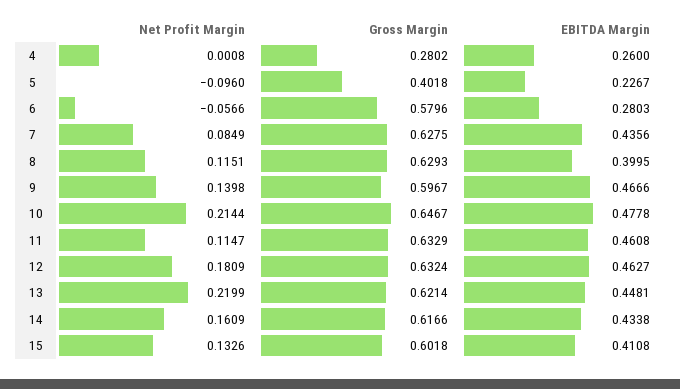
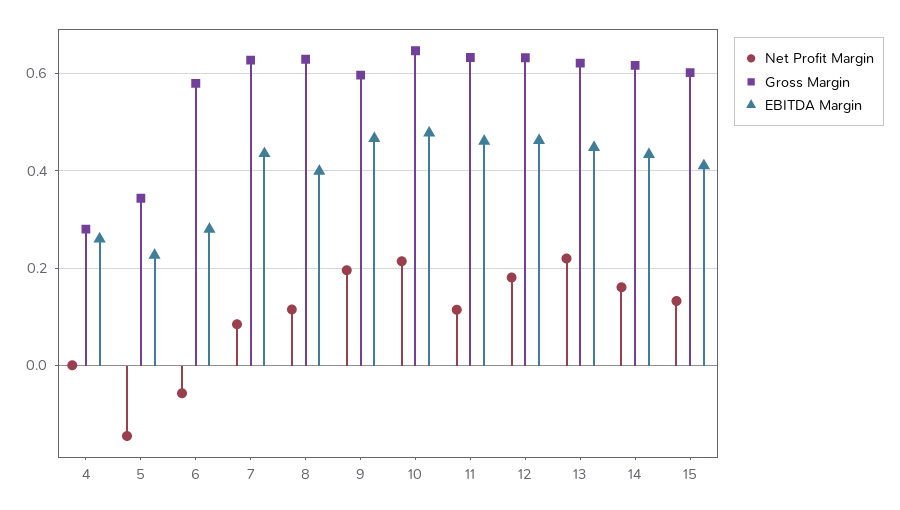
Net Profit Margin, 5: -0.096 -> -0.14
Gross Margin, 5: 0.4018 -> 0.34
Net Profit Margin, 9: 0.1398 -> 0.2

